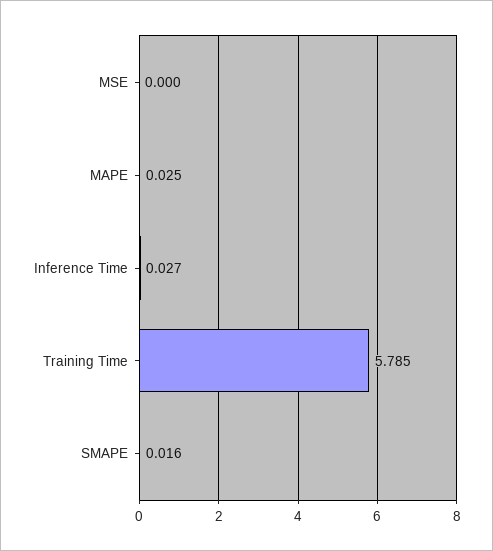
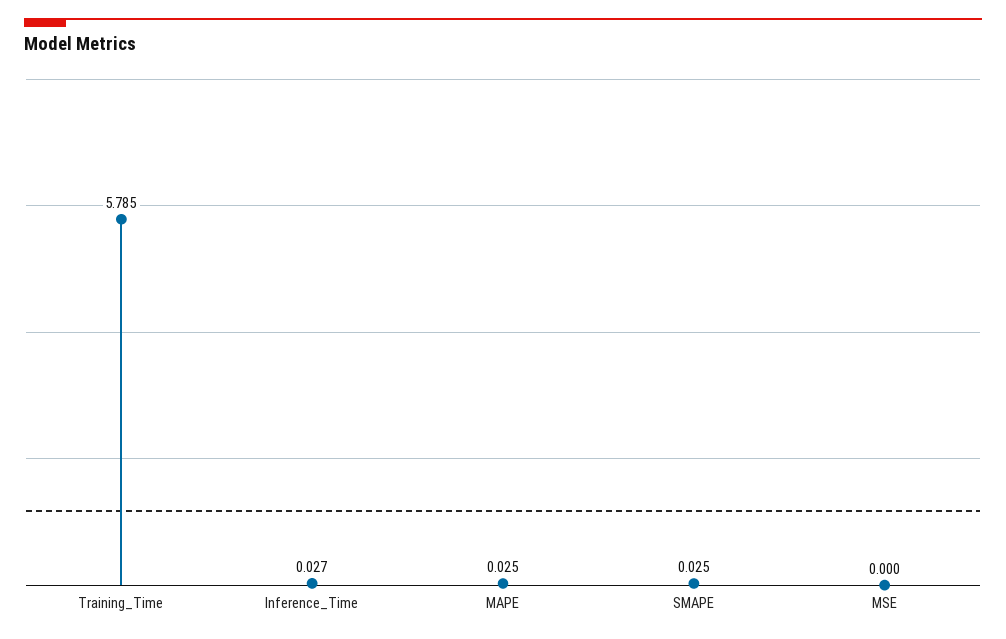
SMAPE: 0.016 -> 0.025

